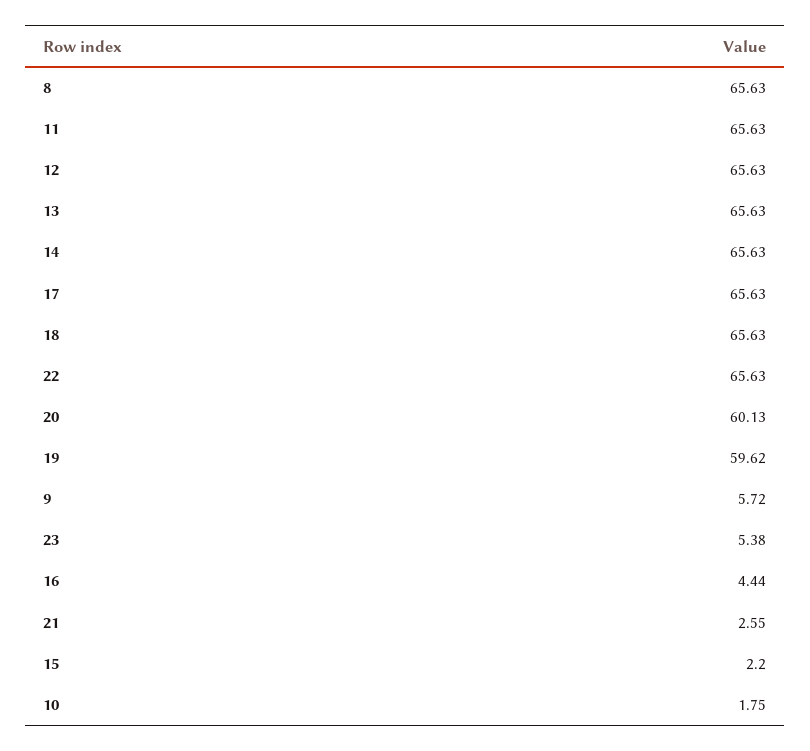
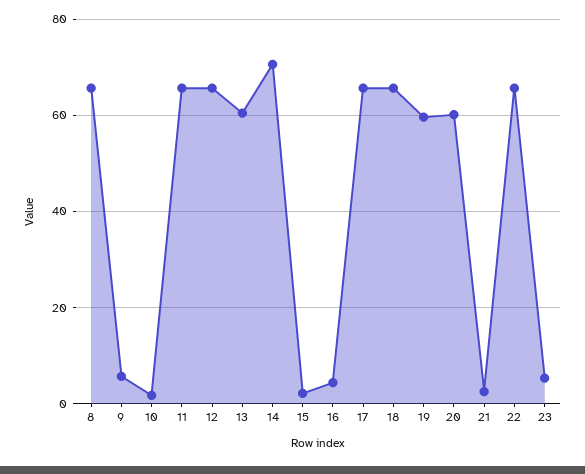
13: 65.63 -> 60
14: 65.63 -> 70

